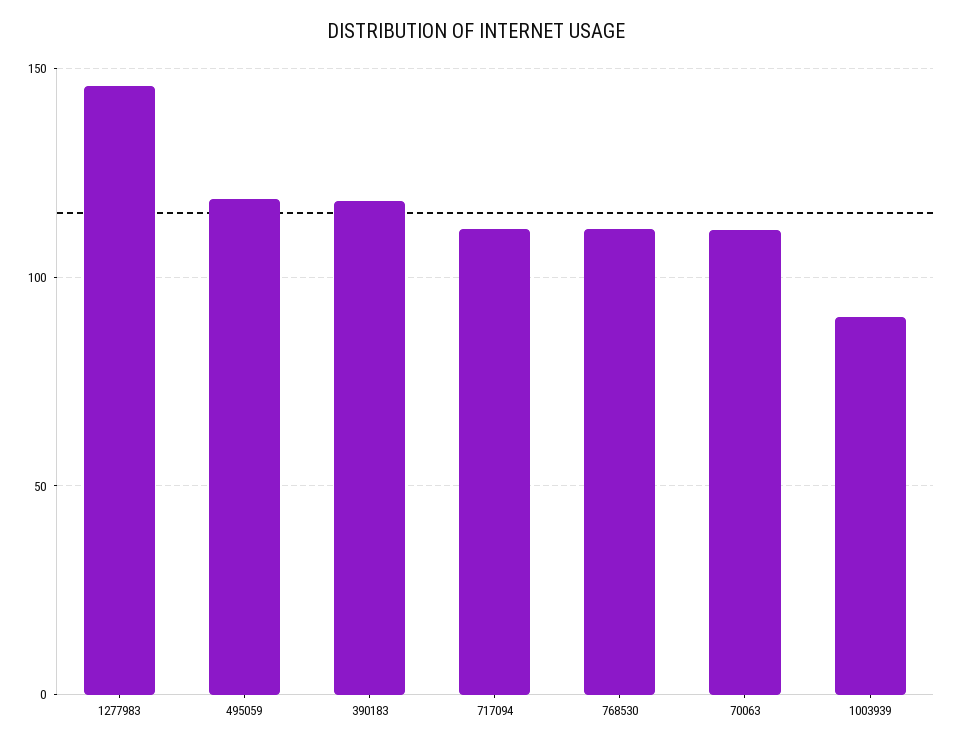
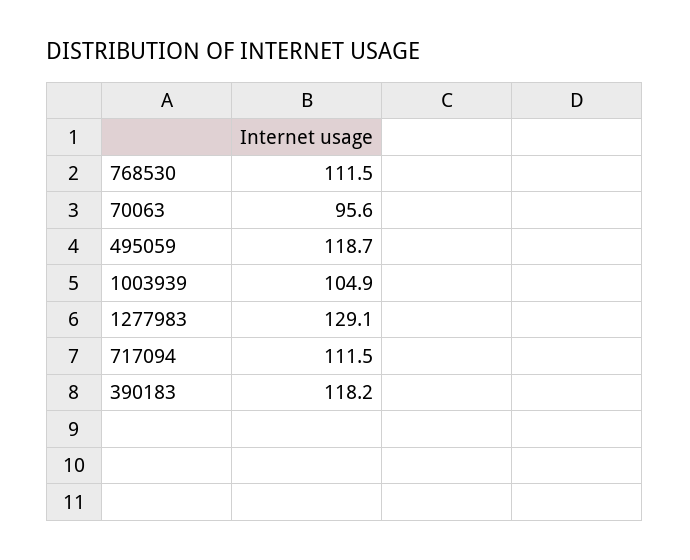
1277983: 145 -> 129.1
70063: 110 -> 95.6
1003939: 90 -> 104.9

